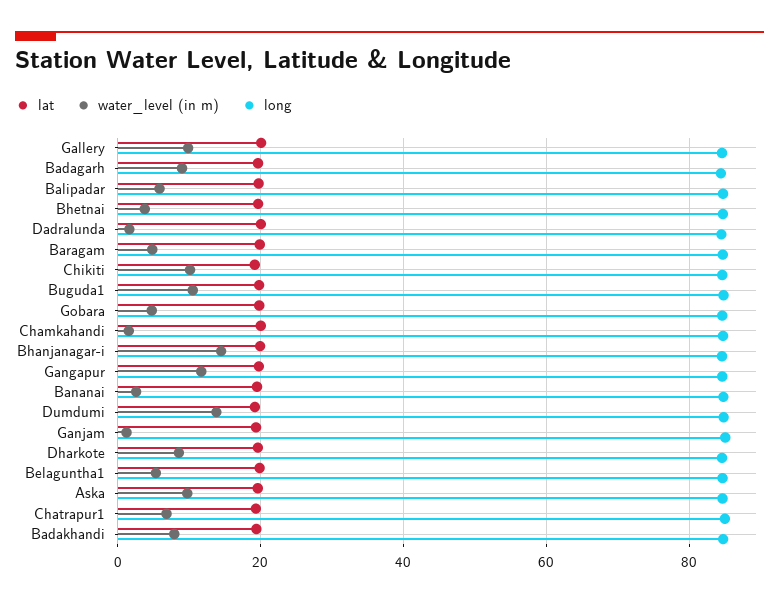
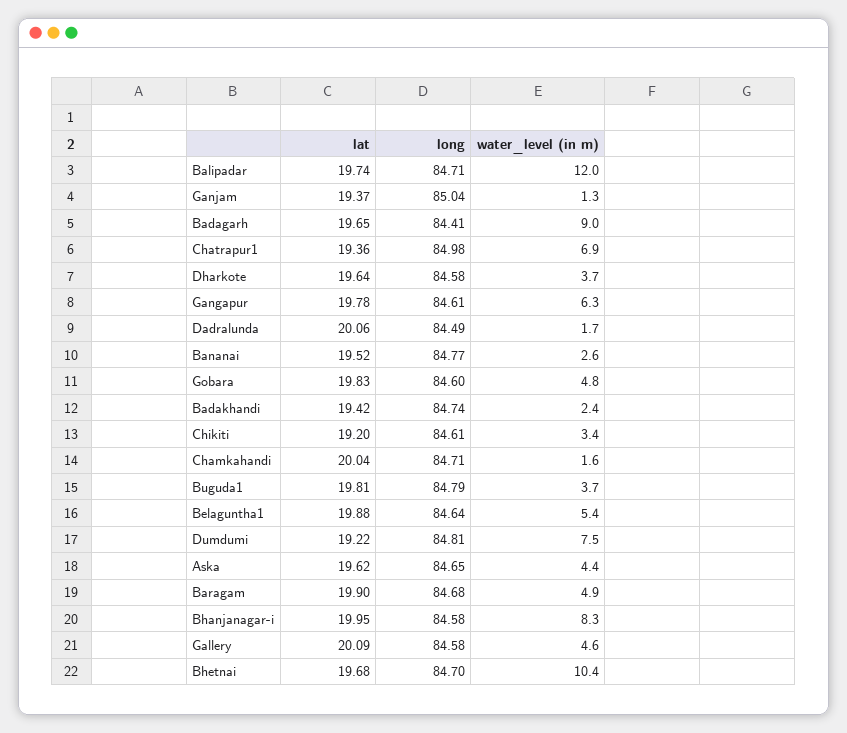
water_level (in m), Gallery: 10 -> 4.6
water_level (in m), Balipadar: 6 -> 12
water_level (in m), Bhetnai: 4 -> 10.4
water_level (in m), Chikiti: 10 -> 3.4
water_level (in m), Buguda1: 10 -> 3.7
water_level (in m), Bhanjanagar-i: 14 -> 8.3
water_level (in m), Gangapur: 12 -> 6.3
water_level (in m), Dumdumi: 14 -> 7.5
water_level (in m), Dharkote: 8 -> 3.7
water_level (in m), Aska: 10 -> 4.4
water_level (in m), Badakhandi: 8 -> 2.4

